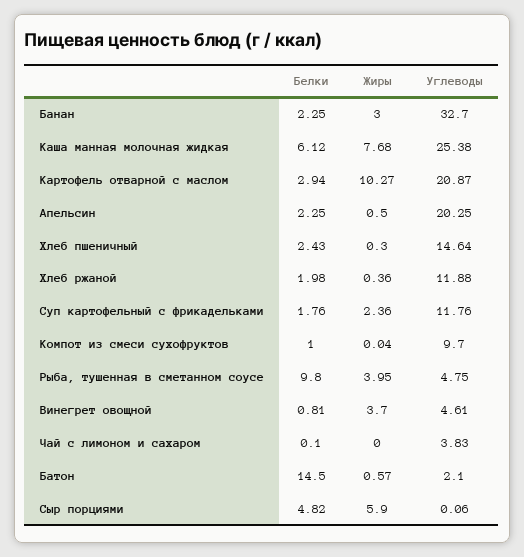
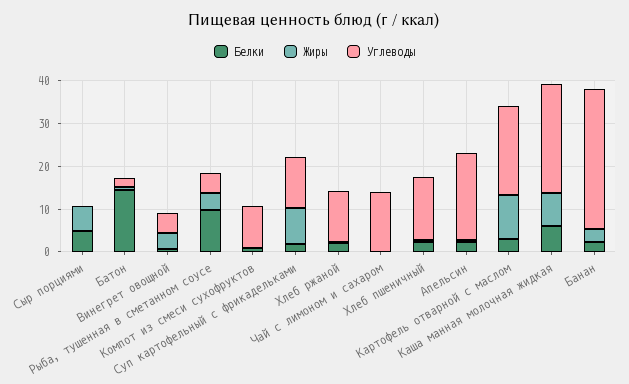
Жиры, Суп картофельный с фрикадельками: 2.36 -> 8
Углеводы, Чай с лимоном и сахаром: 3.83 -> 14

